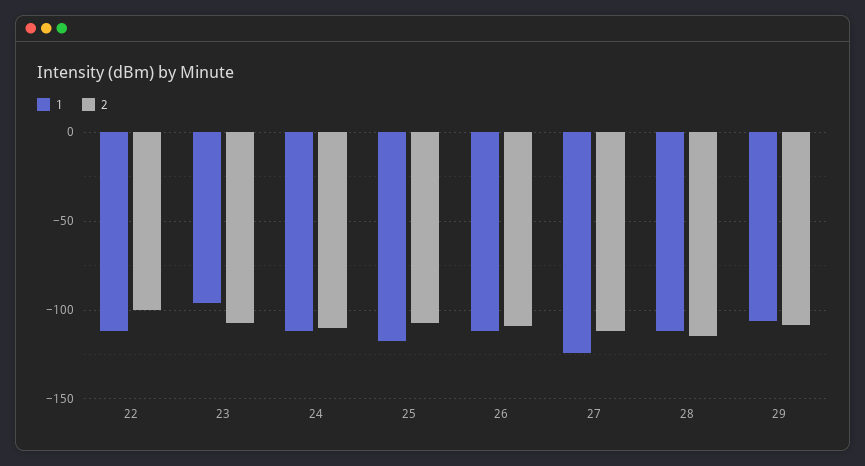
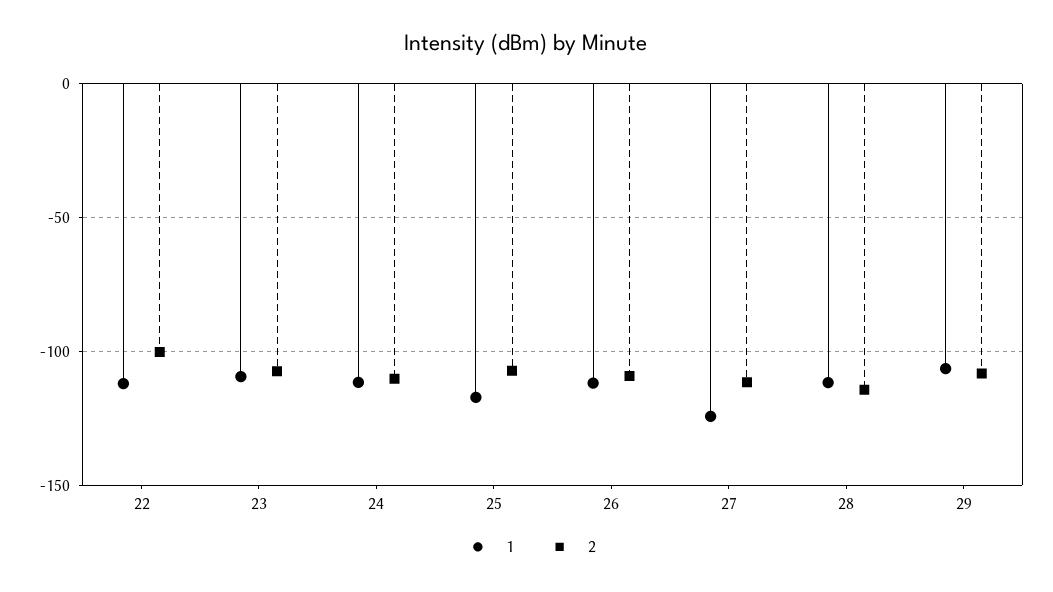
1, 23: -95 -> -110

